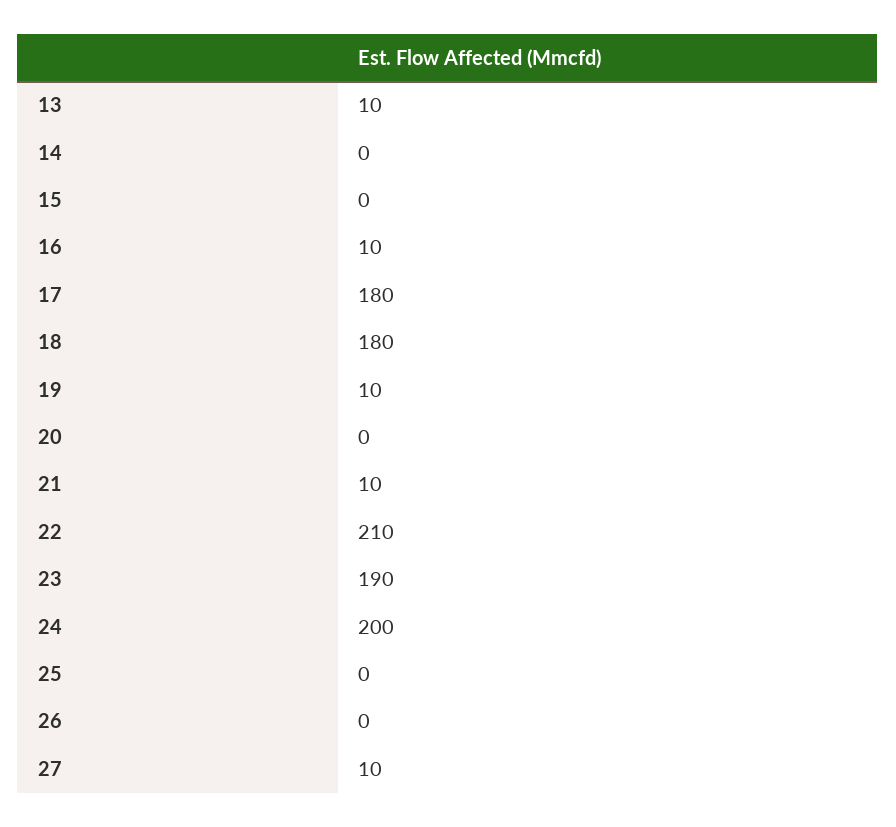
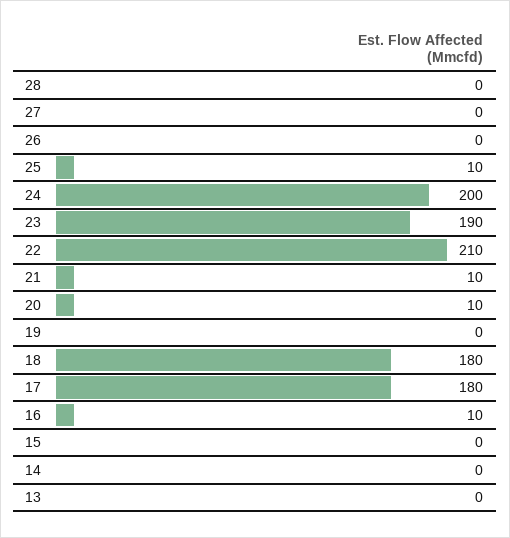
13: 10 -> 0
19: 10 -> 0
20: 0 -> 10
25: 0 -> 10
27: 10 -> 0
28: none -> 0

